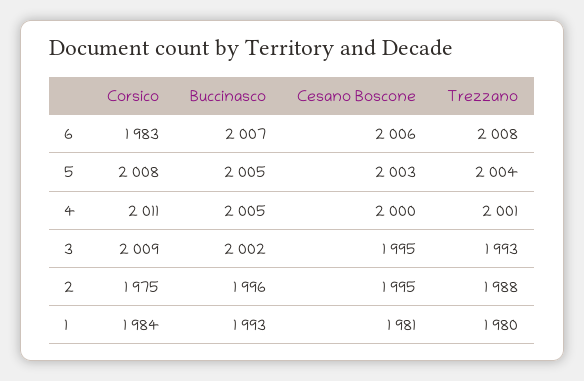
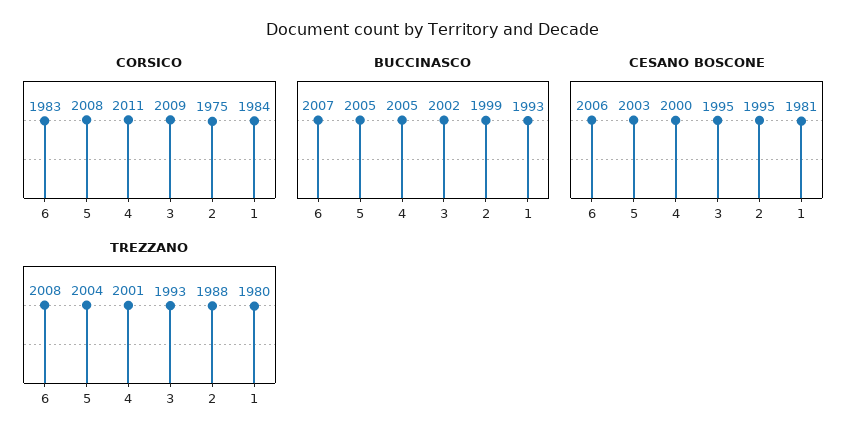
Buccinasco, 2: 1996 -> 1999

